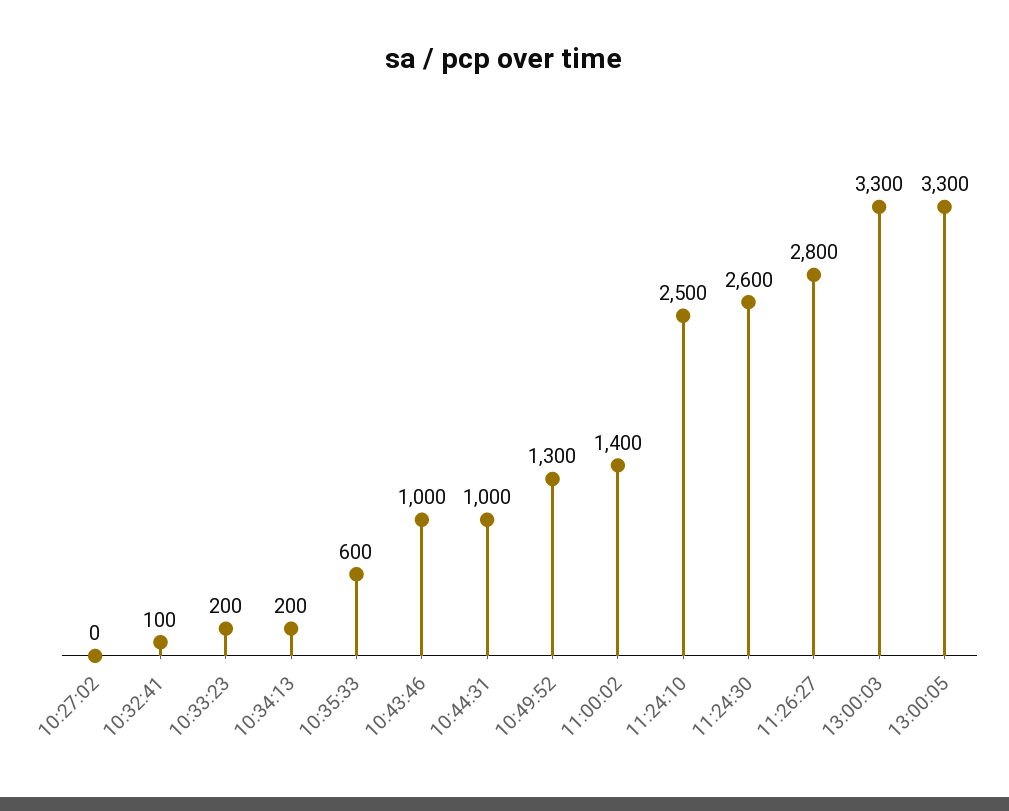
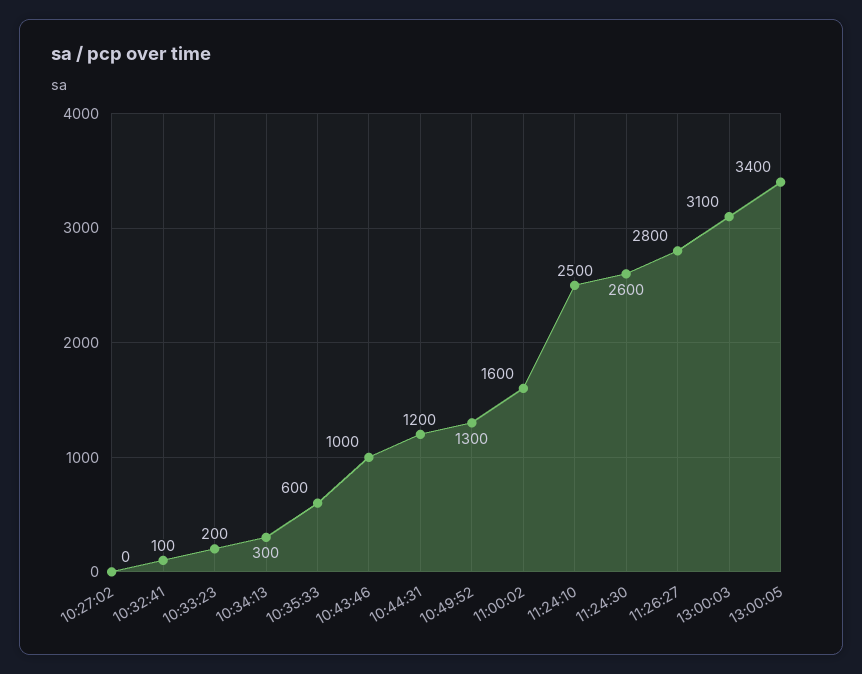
10:34:13: 200 -> 300
10:44:31: 1000 -> 1200
11:00:02: 1400 -> 1600
13:00:03: 3300 -> 3100
13:00:05: 3300 -> 3400

